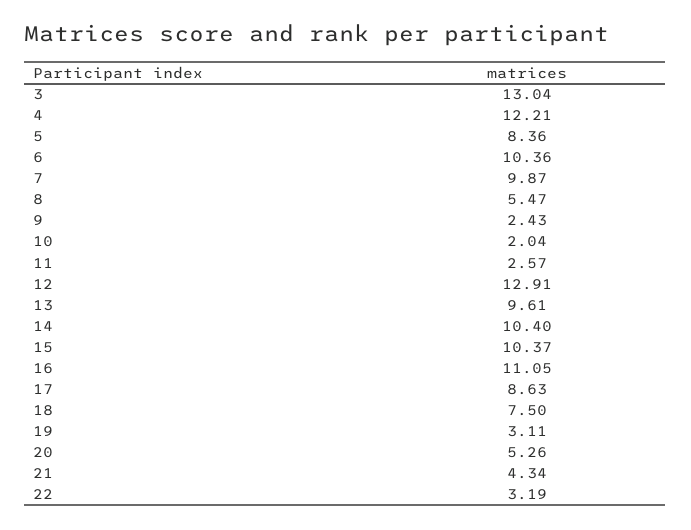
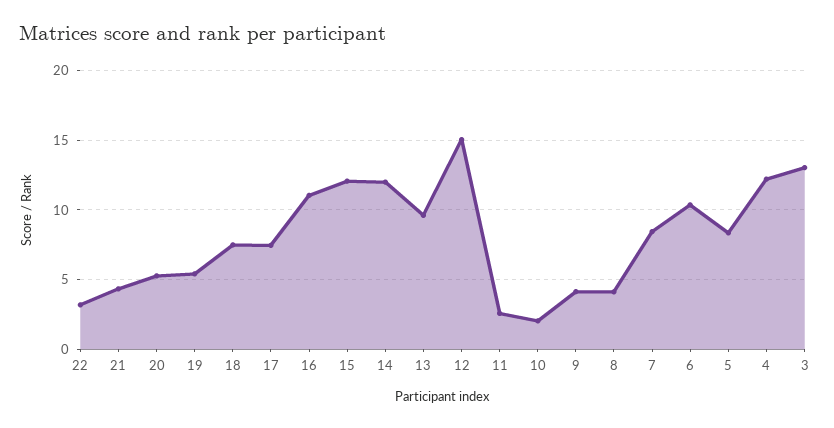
7: 9.87 -> 8.5
8: 5.47 -> 4
9: 2.43 -> 4
12: 12.91 -> 15
14: 10.4 -> 12
15: 10.37 -> 12
17: 8.63 -> 7.5
19: 3.11 -> 5.5

